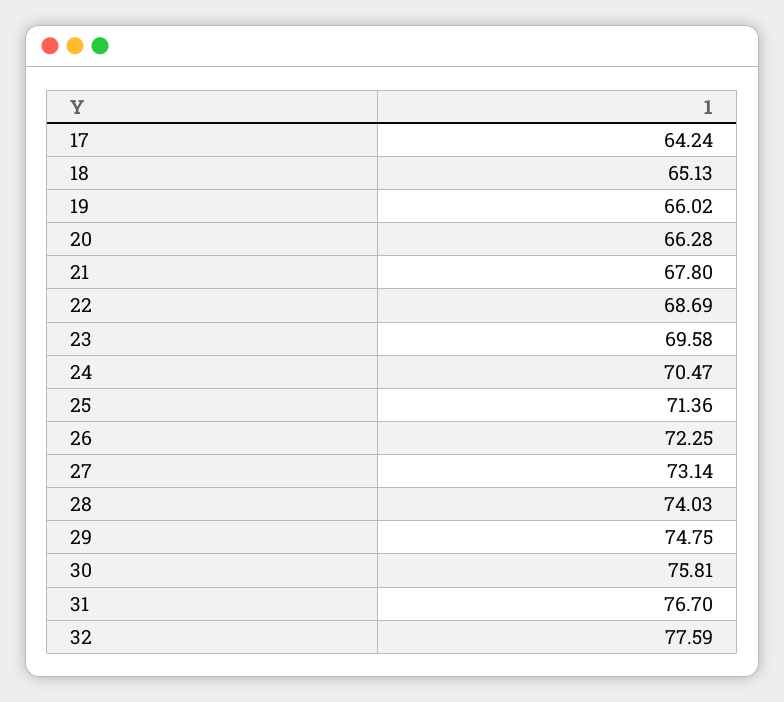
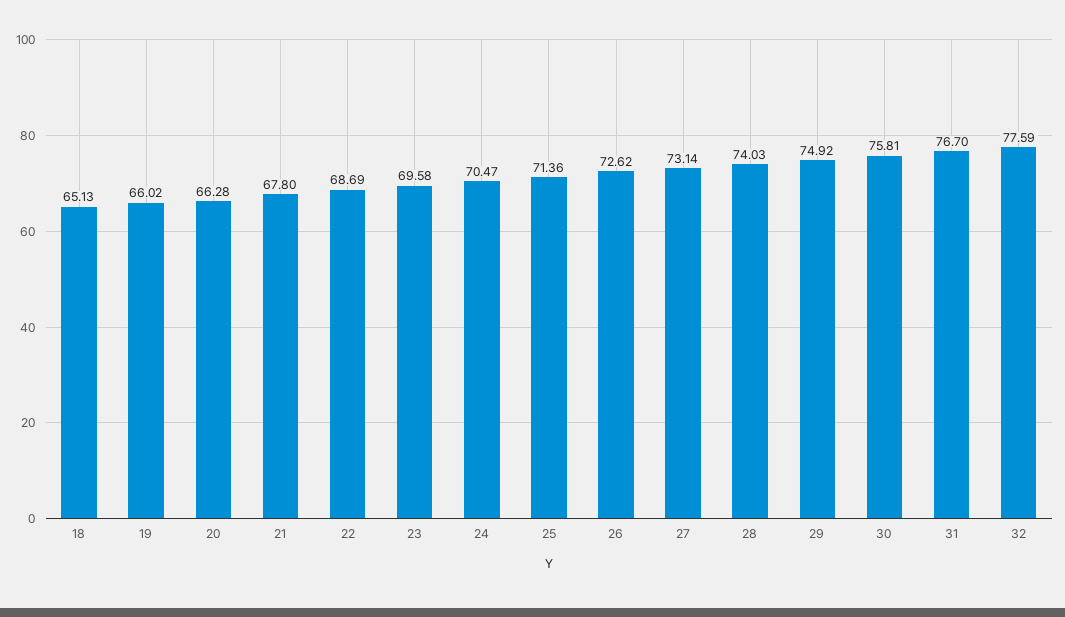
17: 64.24 -> none
26: 72.25 -> 72.62
29: 74.75 -> 74.92

